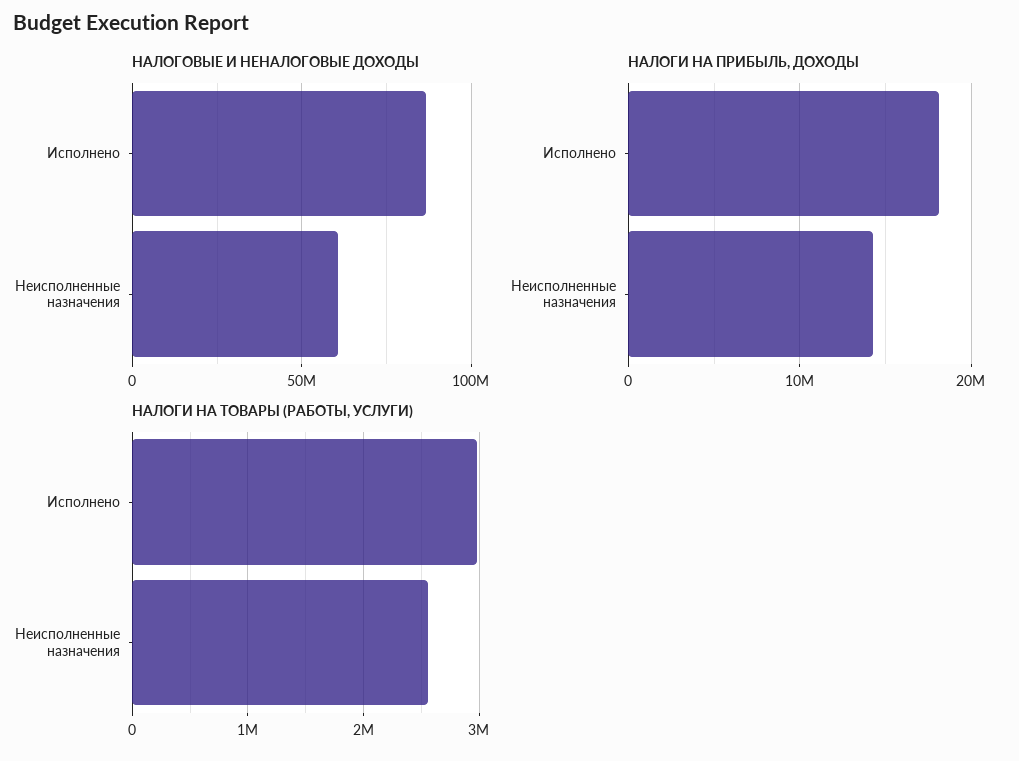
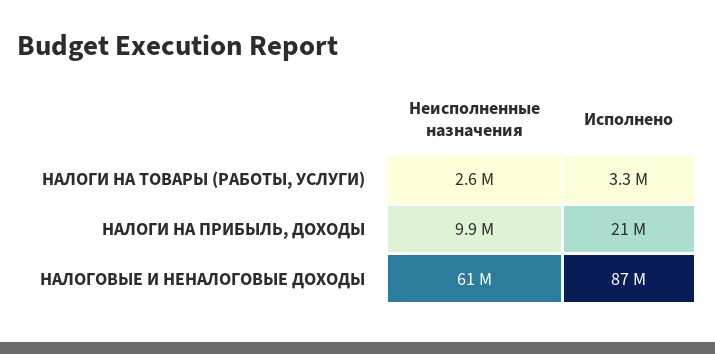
НАЛОГИ НА ПРИБЫЛЬ, ДОХОДЫ, Исполнено: 18000000 -> 21000000
НАЛОГИ НА ПРИБЫЛЬ, ДОХОДЫ, Неисполненные назначения: 14000000 -> 9900000
НАЛОГИ НА ТОВАРЫ (РАБОТЫ, УСЛУГИ), Исполнено: 3000000 -> 3300000

